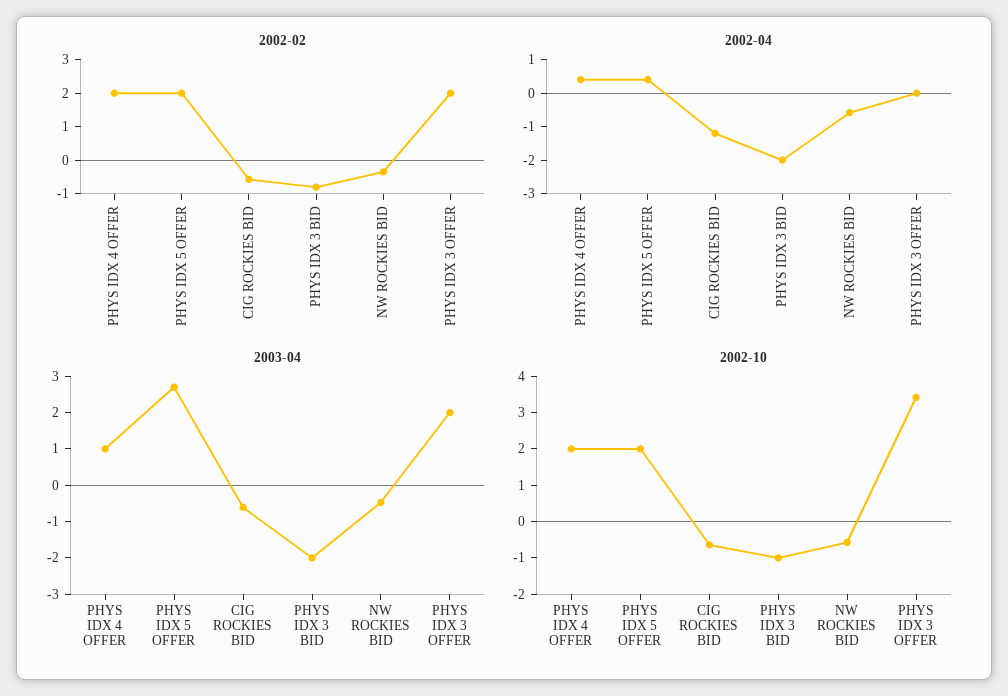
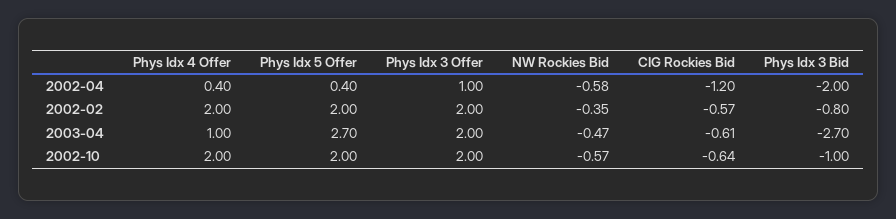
2002-04, PHYS IDX 3 OFFER: 0 -> 1
2003-04, PHYS IDX 3 BID: -2 -> -2.7
2002-10, PHYS IDX 3 OFFER: 3.5 -> 2

